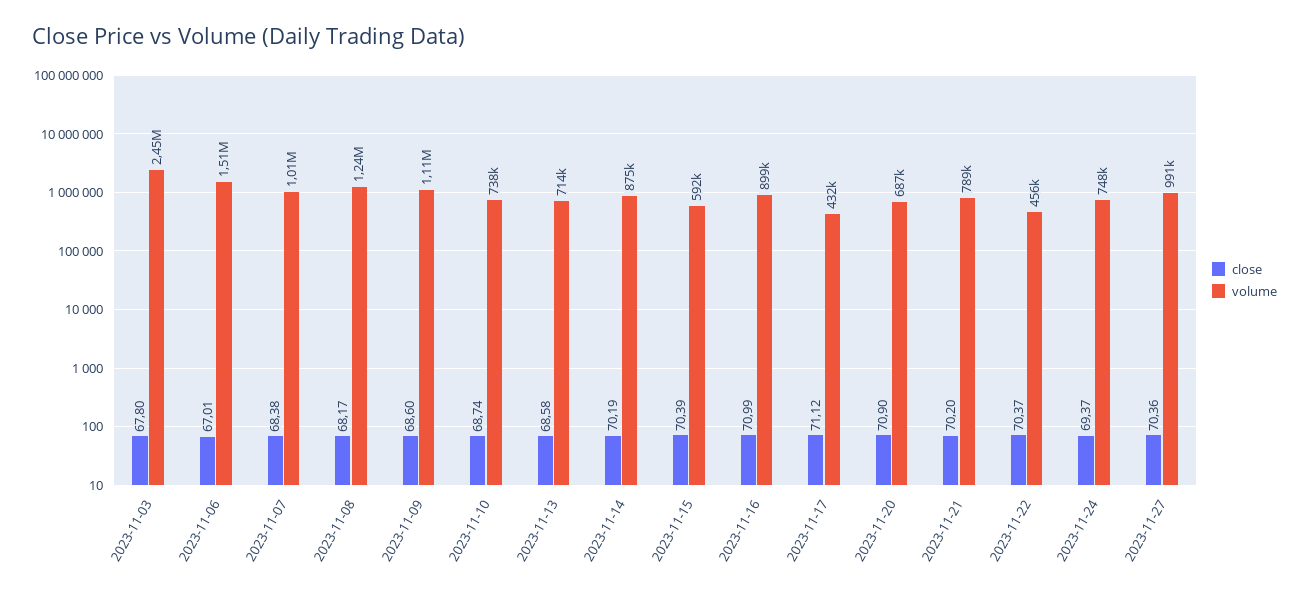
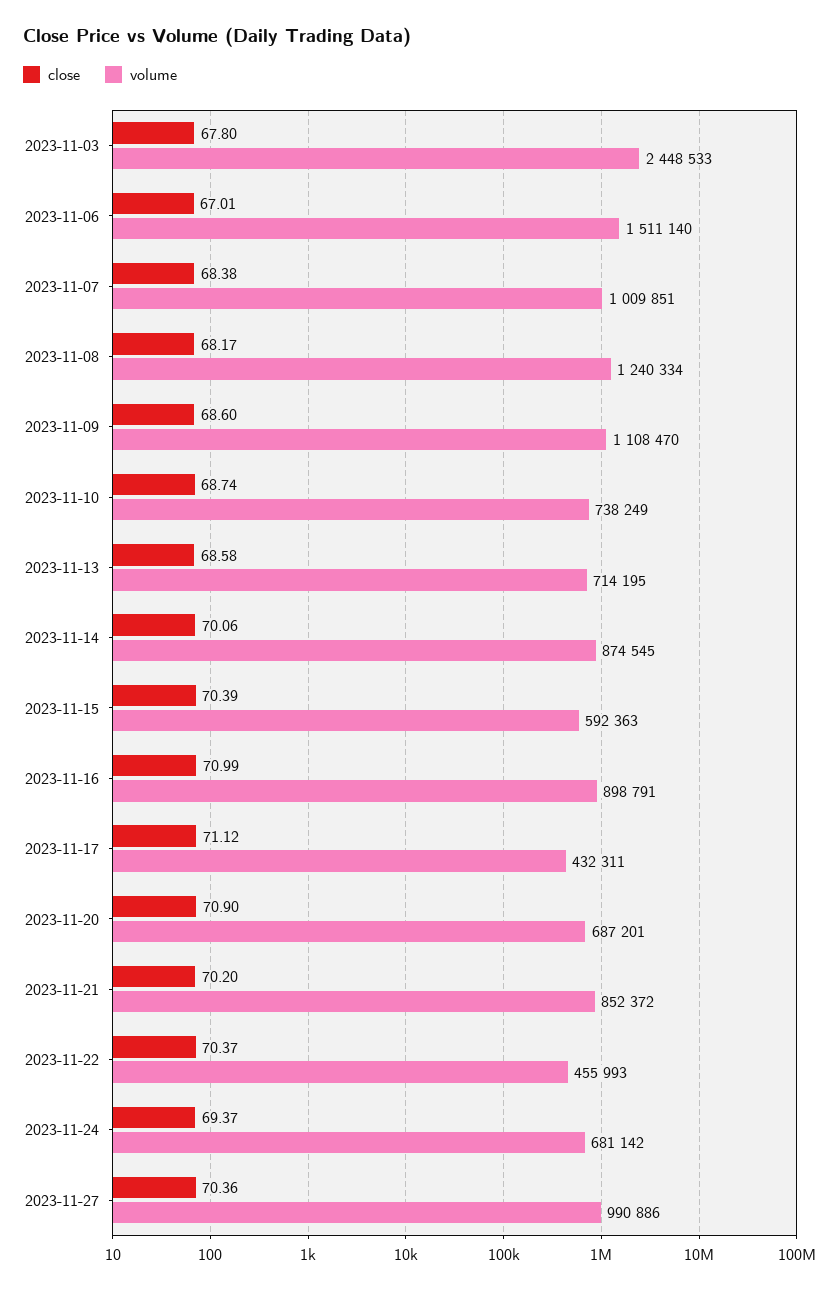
close, 2023-11-14: 70.19 -> 70.06
volume, 2023-11-21: 789000 -> 852372
volume, 2023-11-24: 748000 -> 681142

